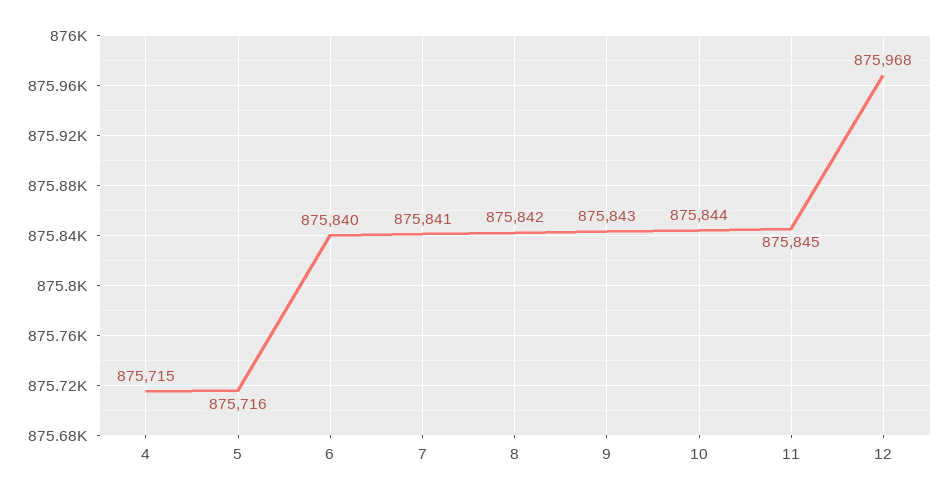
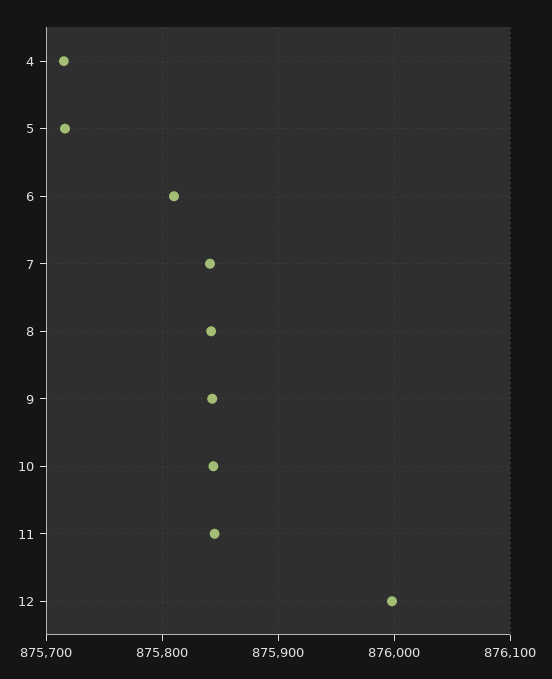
6: 875840 -> 875810
12: 875968 -> 876000

